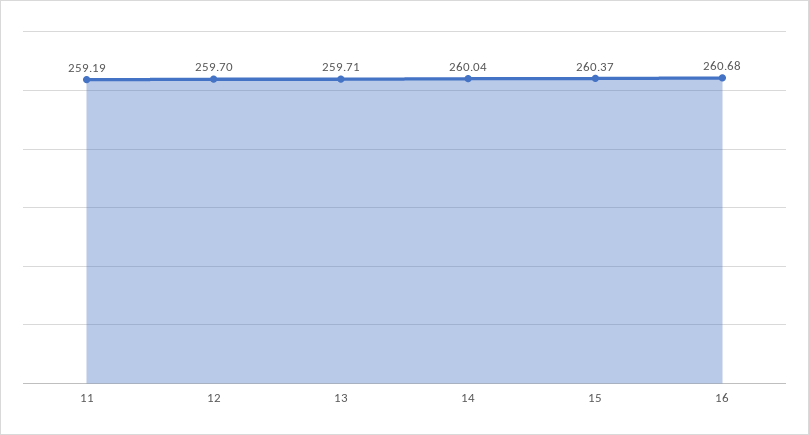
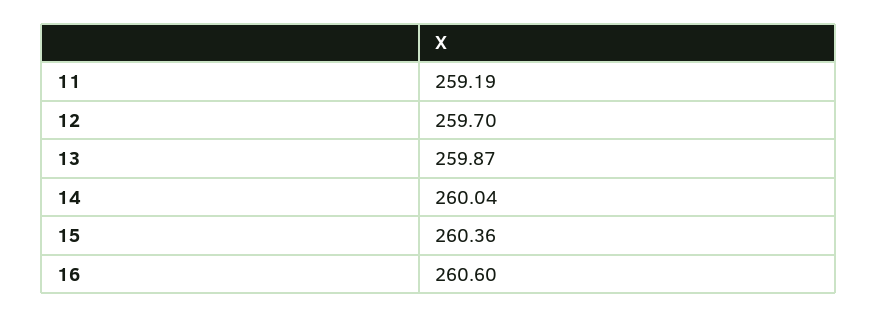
13: 259.71 -> 259.87
15: 260.37 -> 260.36
16: 260.68 -> 260.6

